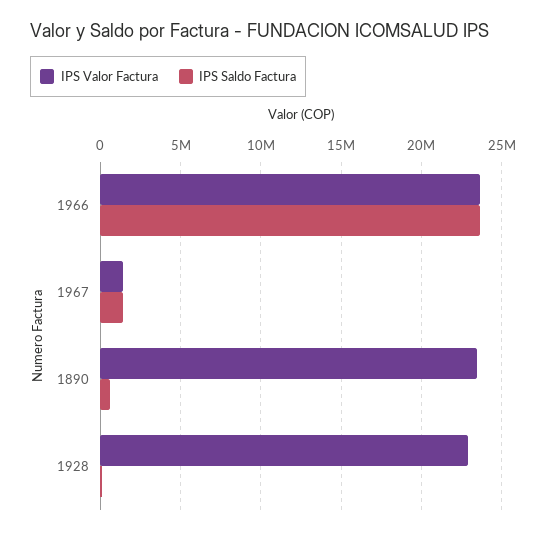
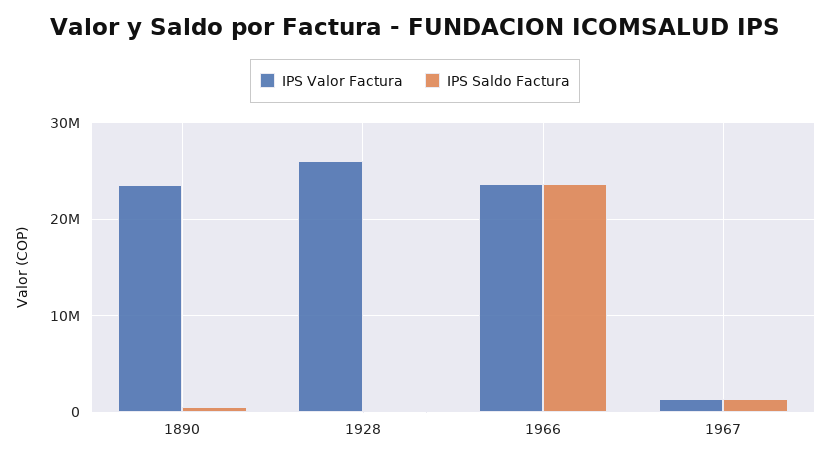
IPS Valor Factura, 1928: 23000000 -> 26000000

